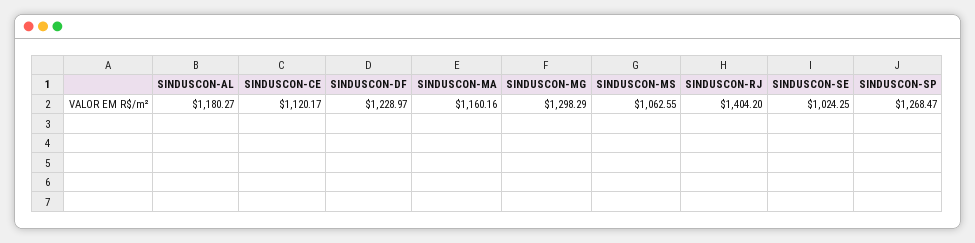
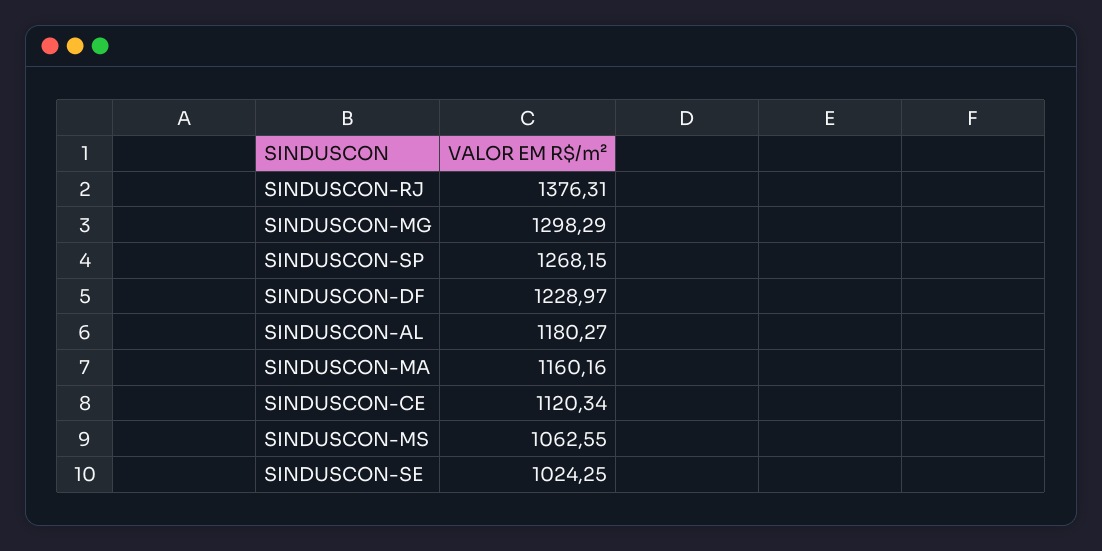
SINDUSCON-CE: 1120.17 -> 1120.34
SINDUSCON-RJ: 1404.2 -> 1376.31
SINDUSCON-SP: 1268.47 -> 1268.15

